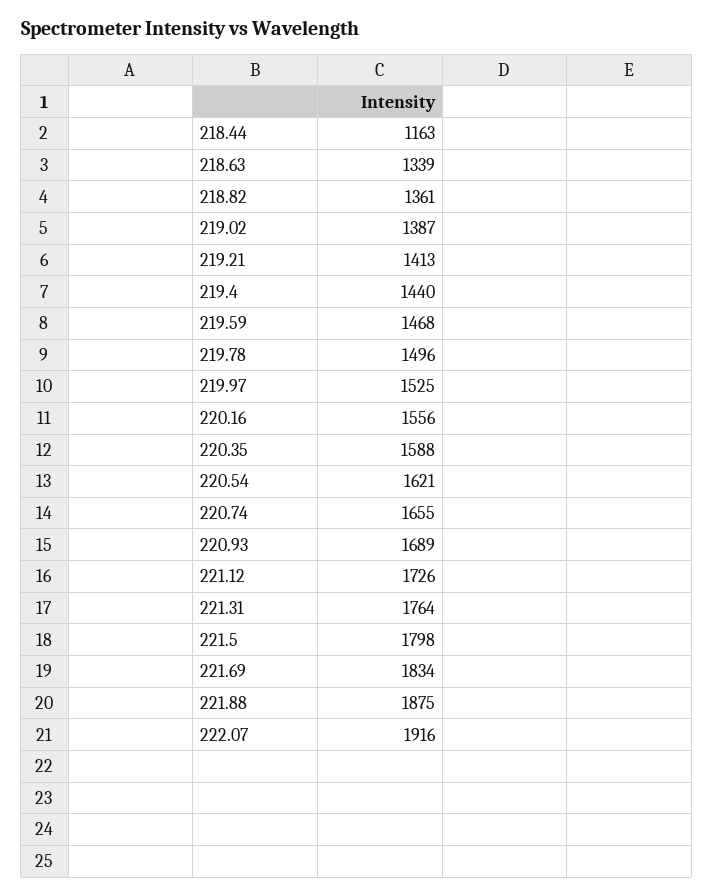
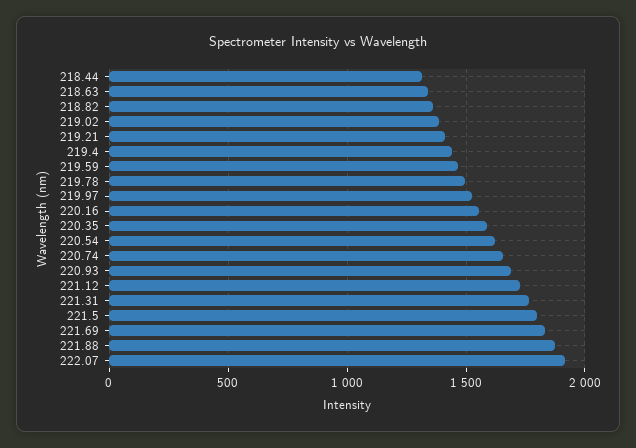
218.44: 1163 -> 1300

